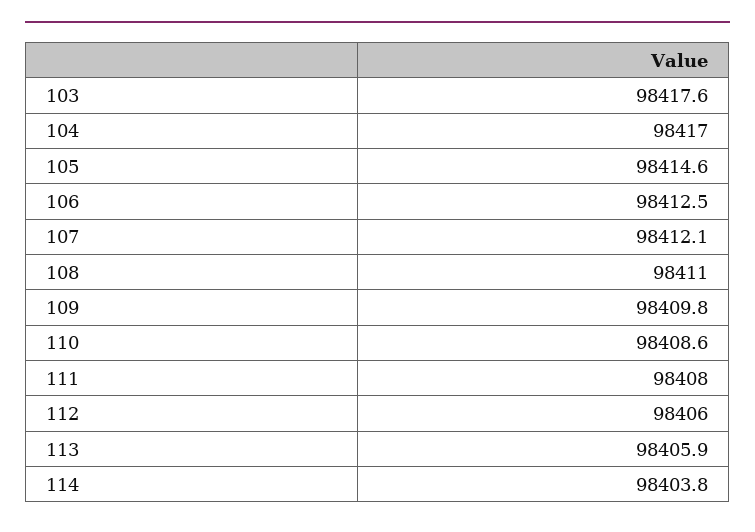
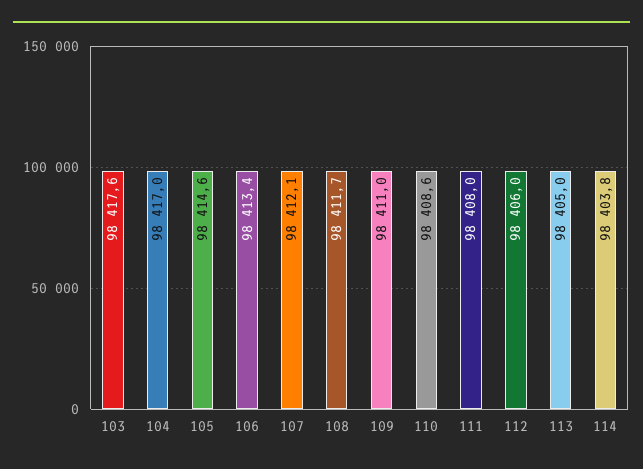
106: 98412.5 -> 98413.4
108: 98411 -> 98411.7
109: 98409.8 -> 98411
113: 98405.9 -> 98405

